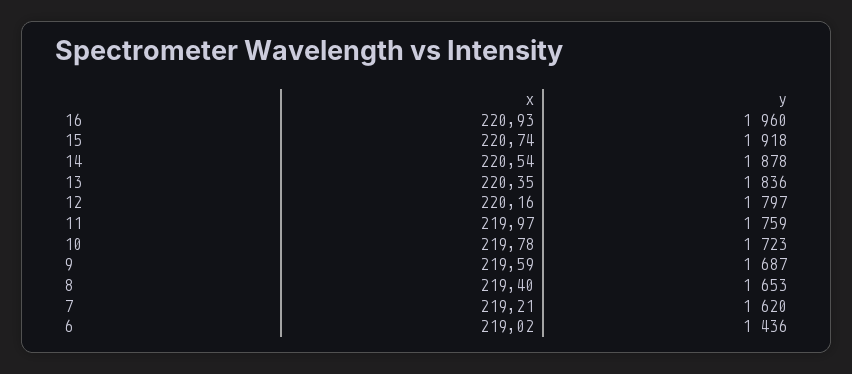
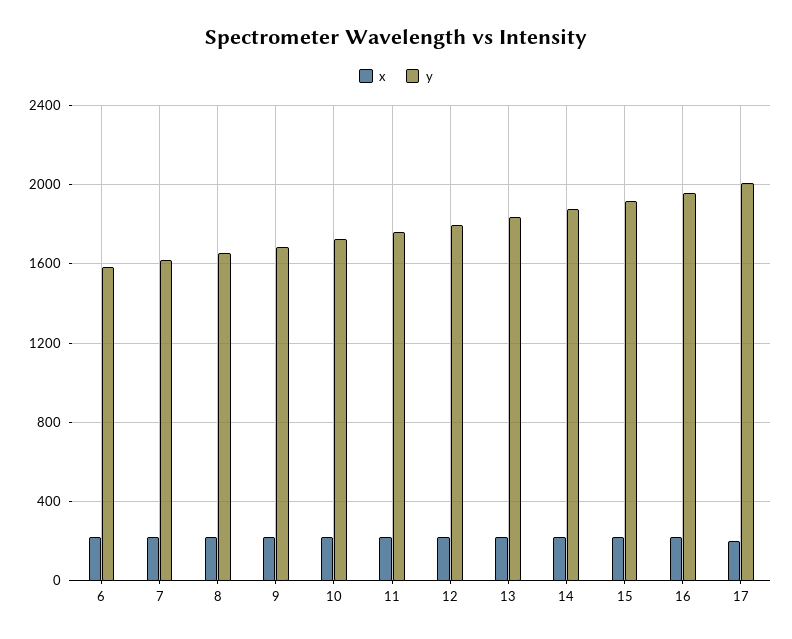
y, 6: 1436 -> 1600
x, 17: none -> 200
y, 17: none -> 2000

